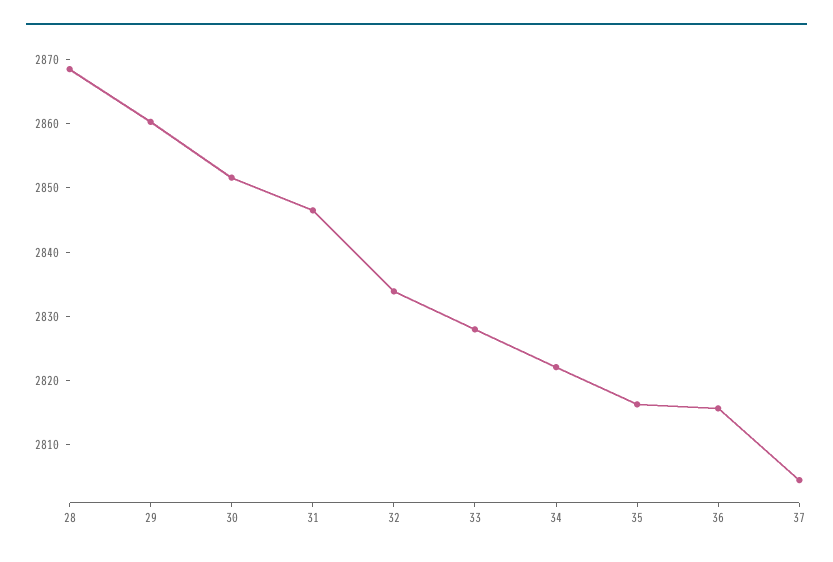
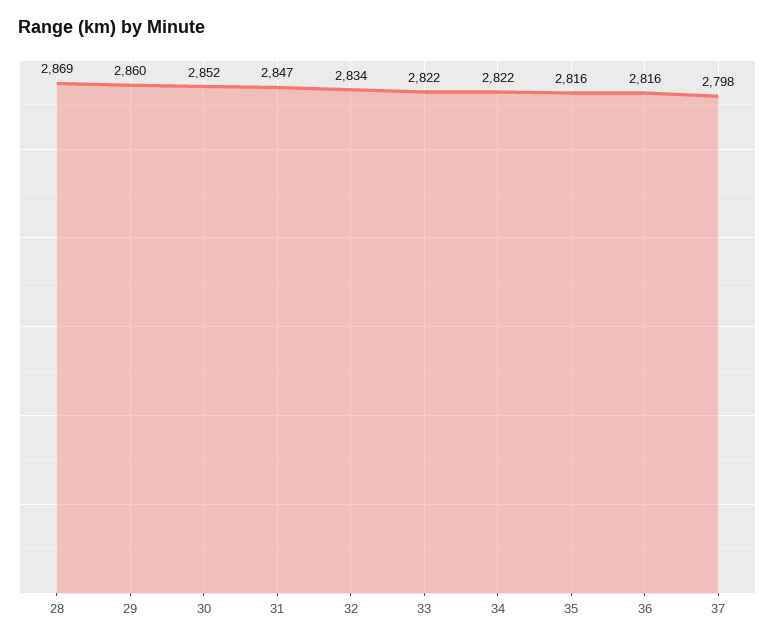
33: 2828 -> 2822
37: 2804 -> 2798

